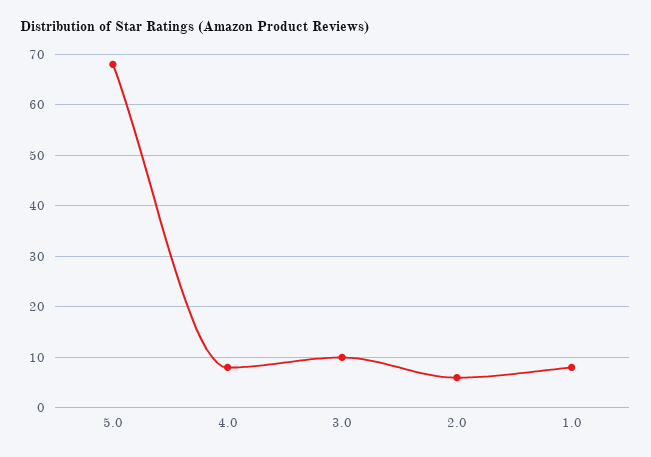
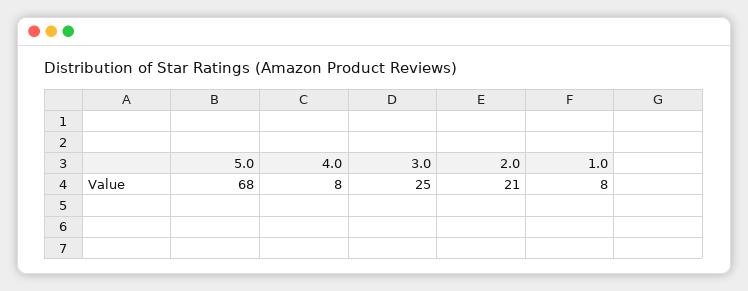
3.0: 10 -> 25
2.0: 5 -> 21

